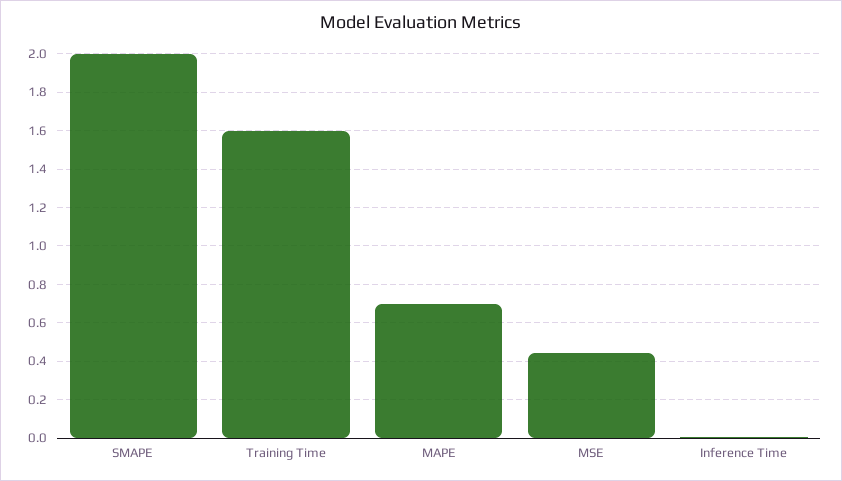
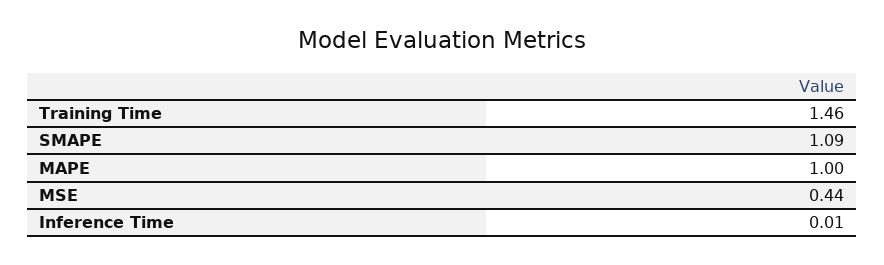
SMAPE: 2 -> 1.09
Training Time: 1.6 -> 1.46
MAPE: 0.7 -> 1

